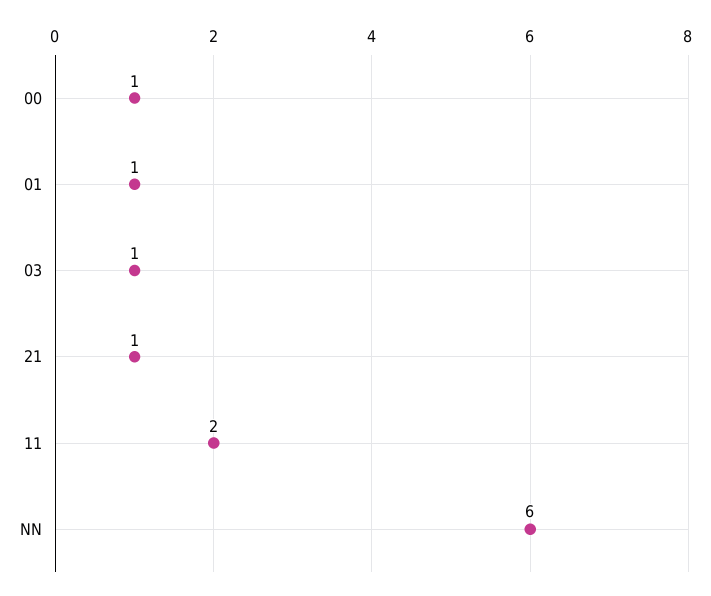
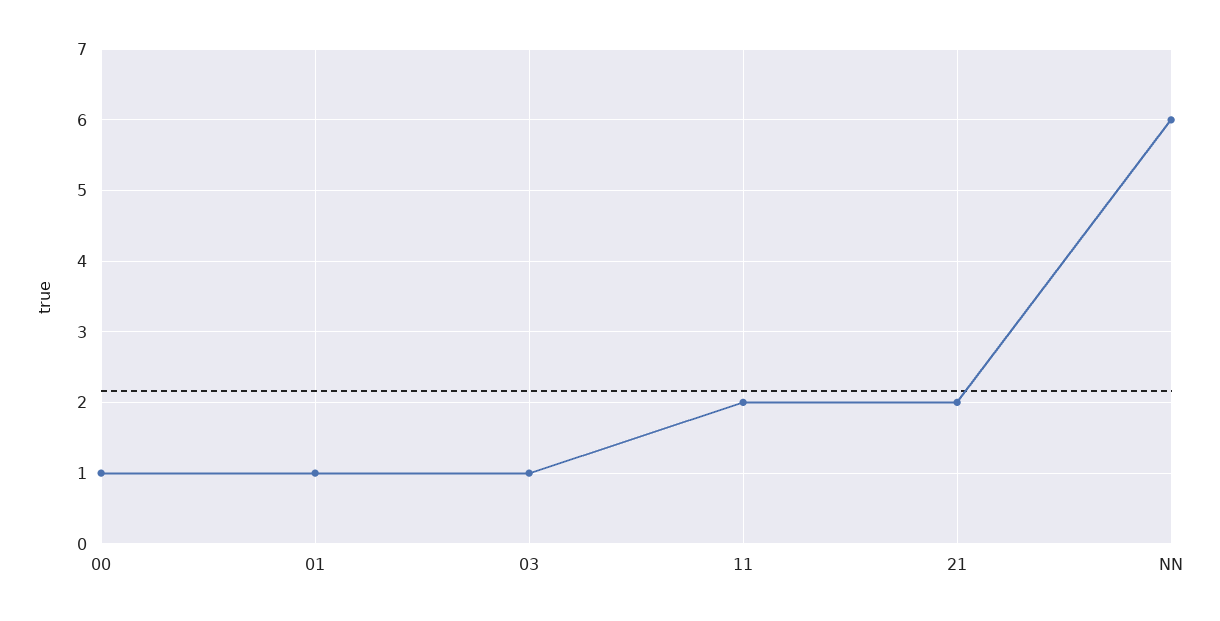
21: 1 -> 2

